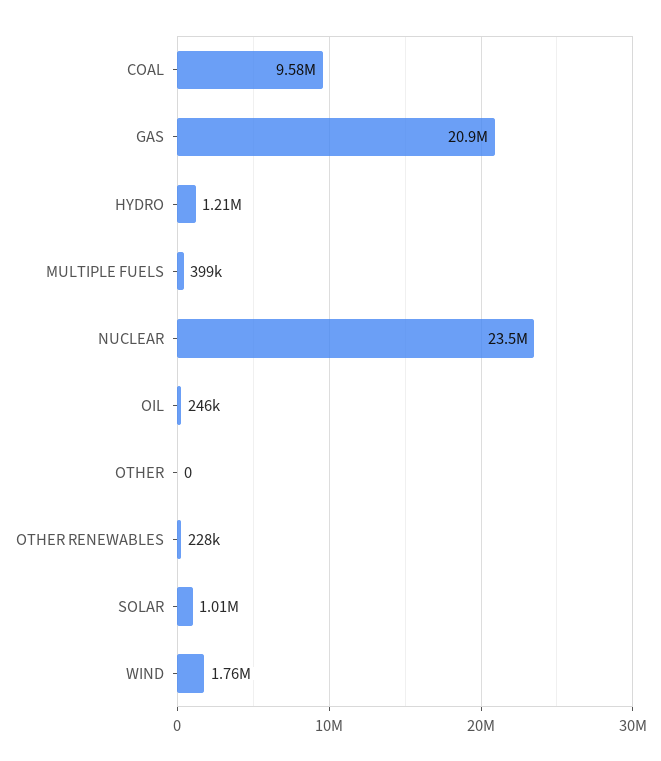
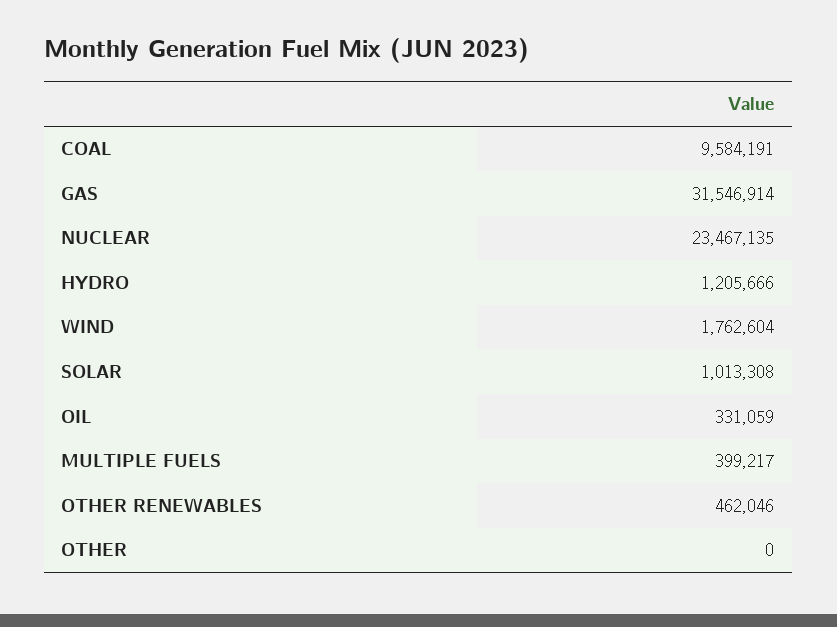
GAS: 20900000 -> 31546914
OIL: 246000 -> 331059
OTHER RENEWABLES: 228000 -> 462046

